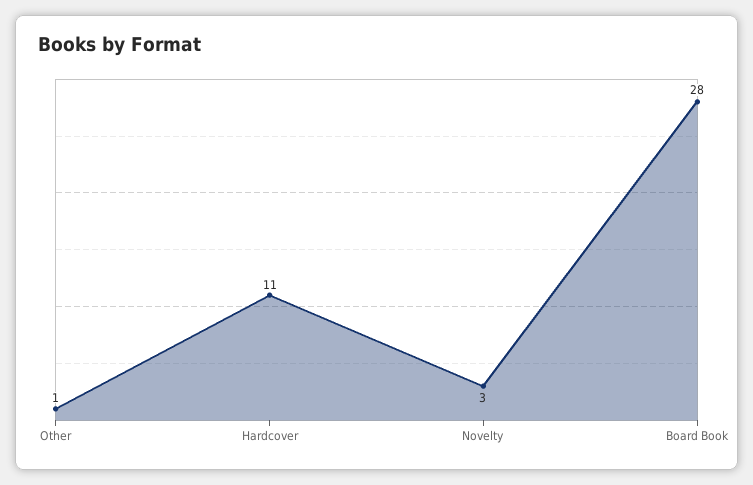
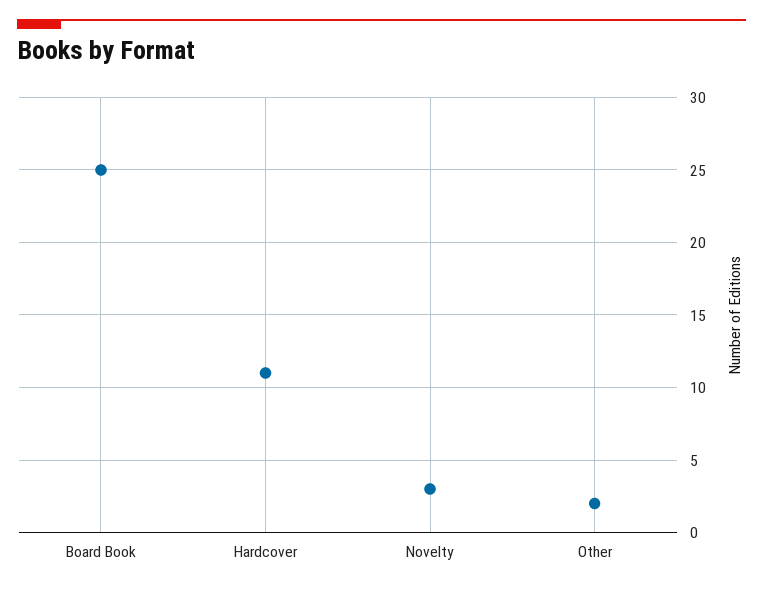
Other: 1 -> 2
Board Book: 28 -> 25

